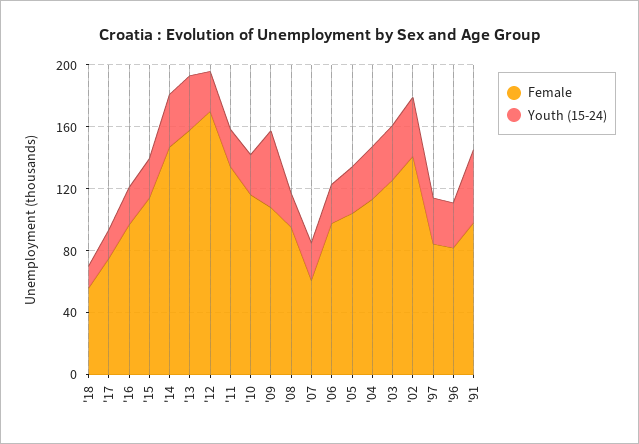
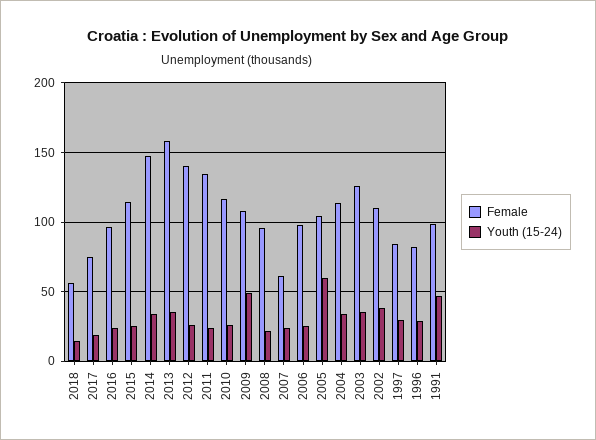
Female, '12: 170 -> 140
Youth (15-24), '05: 30 -> 60
Female, '02: 140 -> 110

